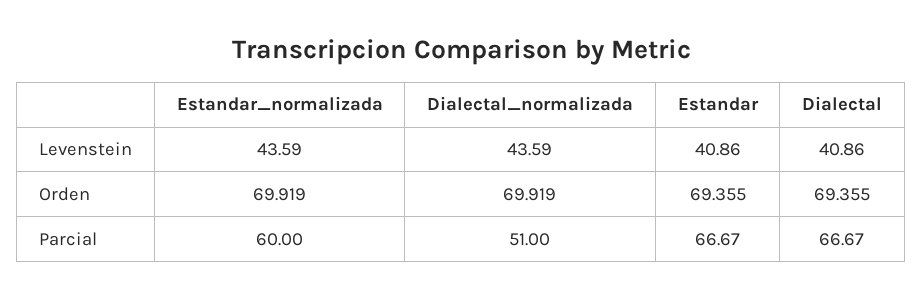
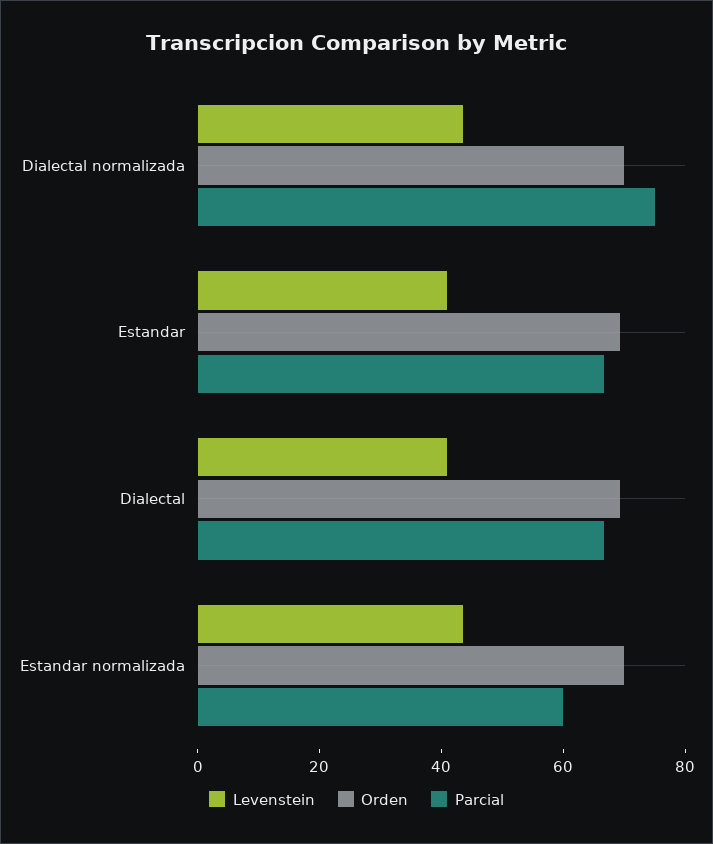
Parcial, Dialectal_normalizada: 51 -> 75

